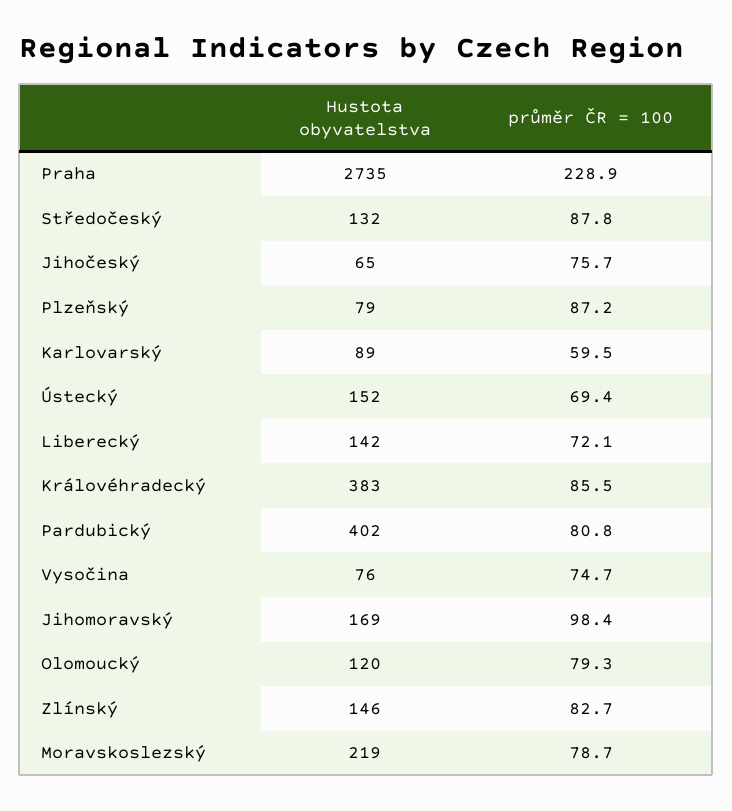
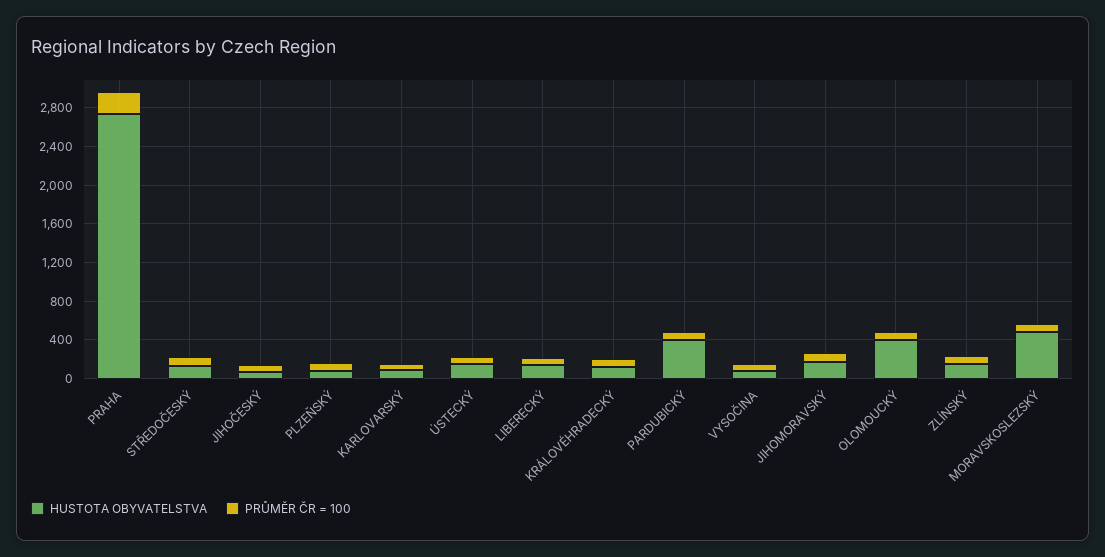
Hustota obyvatelstva, Královéhradecký: 383 -> 100
Hustota obyvatelstva, Olomoucký: 120 -> 400
Hustota obyvatelstva, Moravskoslezský: 219 -> 500

